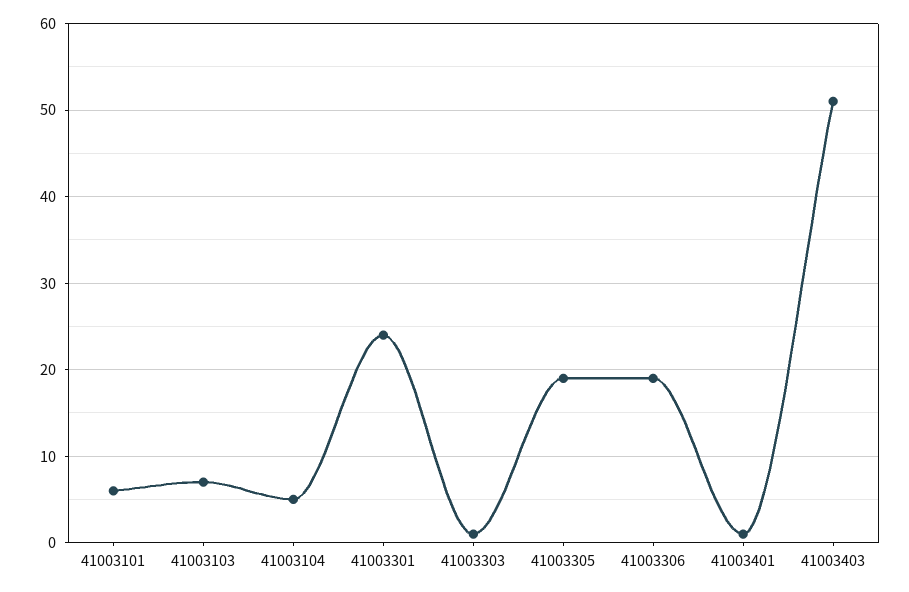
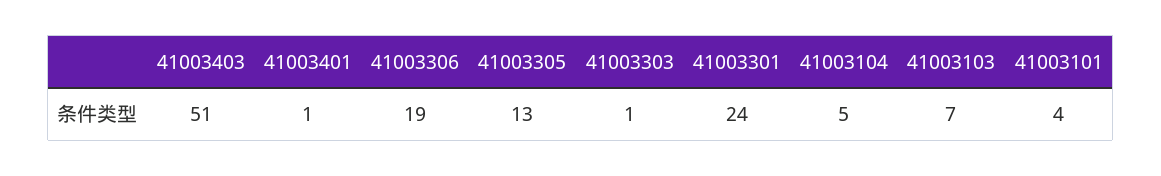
41003101: 6 -> 4
41003305: 19 -> 13

